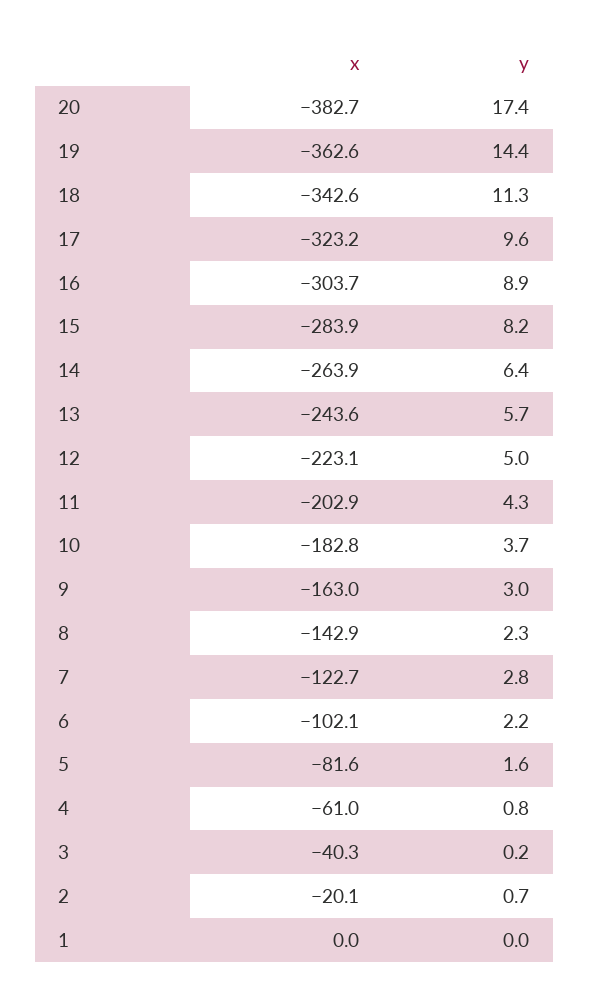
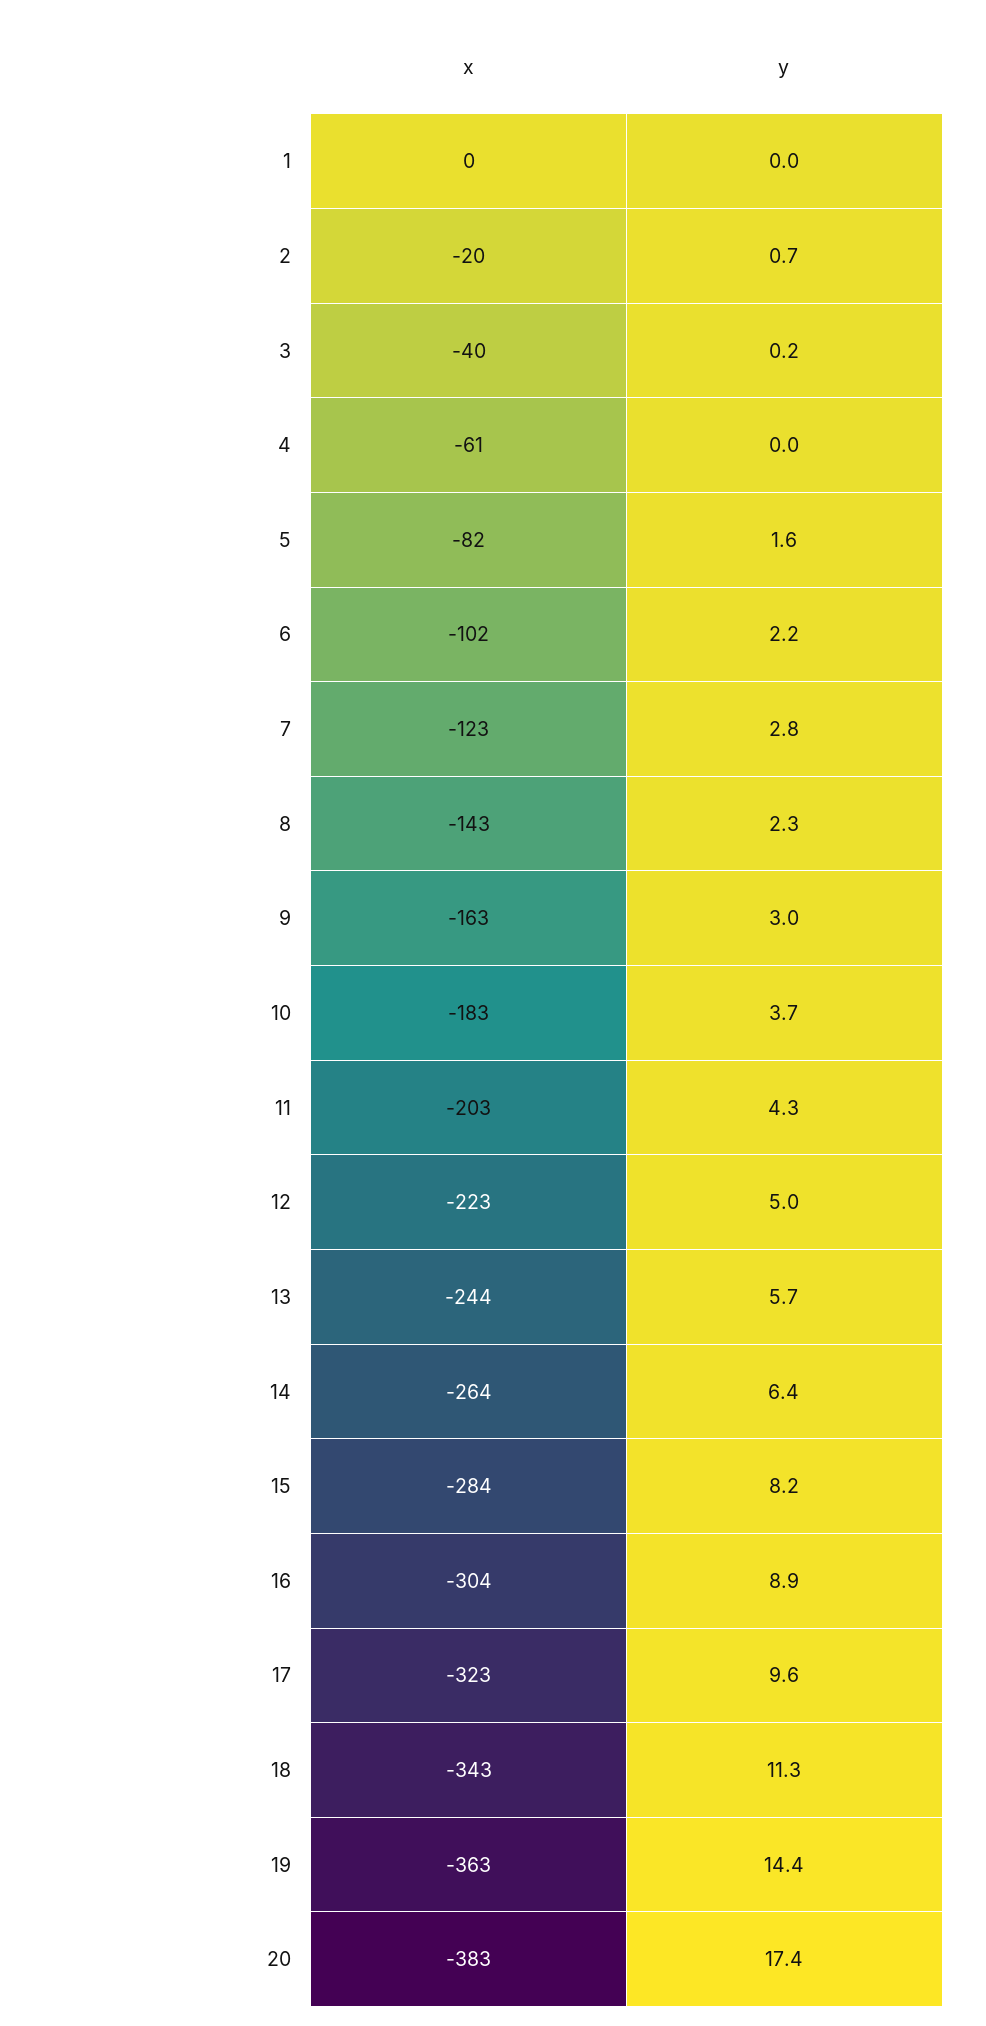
y, 4: 0.8 -> 0

